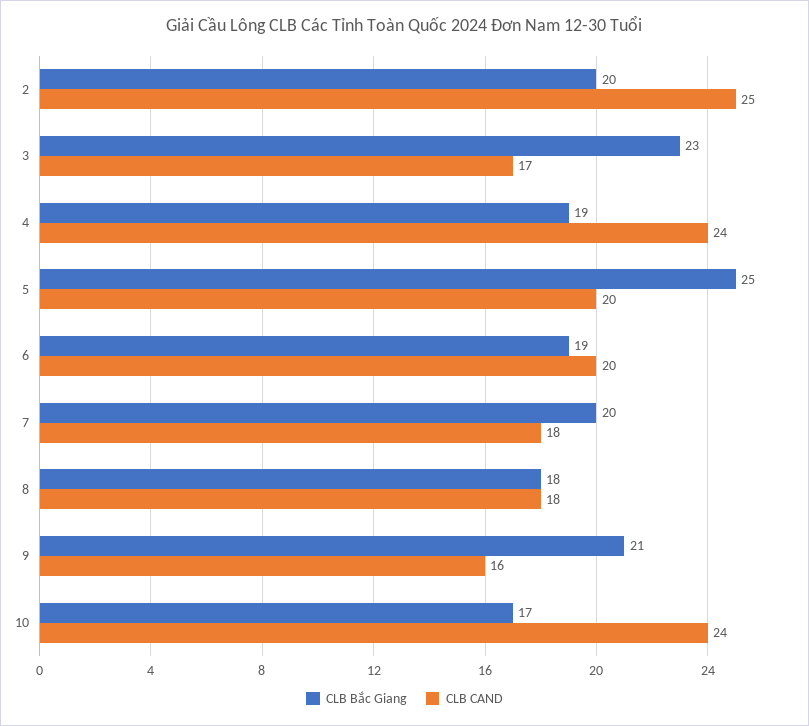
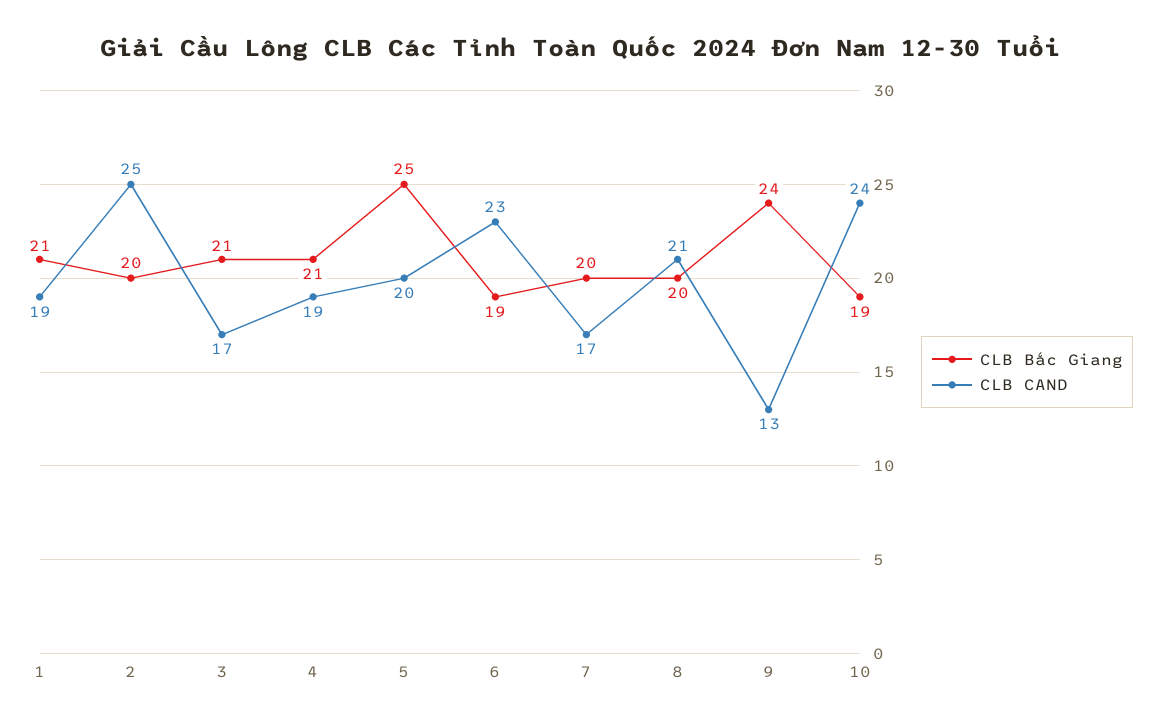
CLB Bắc Giang, 3: 23 -> 21
CLB Bắc Giang, 4: 19 -> 21
CLB CAND, 4: 24 -> 19
CLB CAND, 6: 20 -> 23
CLB CAND, 7: 18 -> 17
CLB Bắc Giang, 8: 18 -> 20
CLB CAND, 8: 18 -> 21
CLB Bắc Giang, 9: 21 -> 24
CLB CAND, 9: 16 -> 13
CLB Bắc Giang, 10: 17 -> 19
CLB Bắc Giang, 1: none -> 21
CLB CAND, 1: none -> 19

